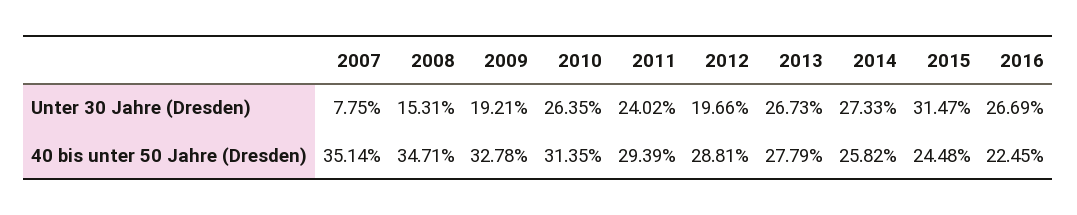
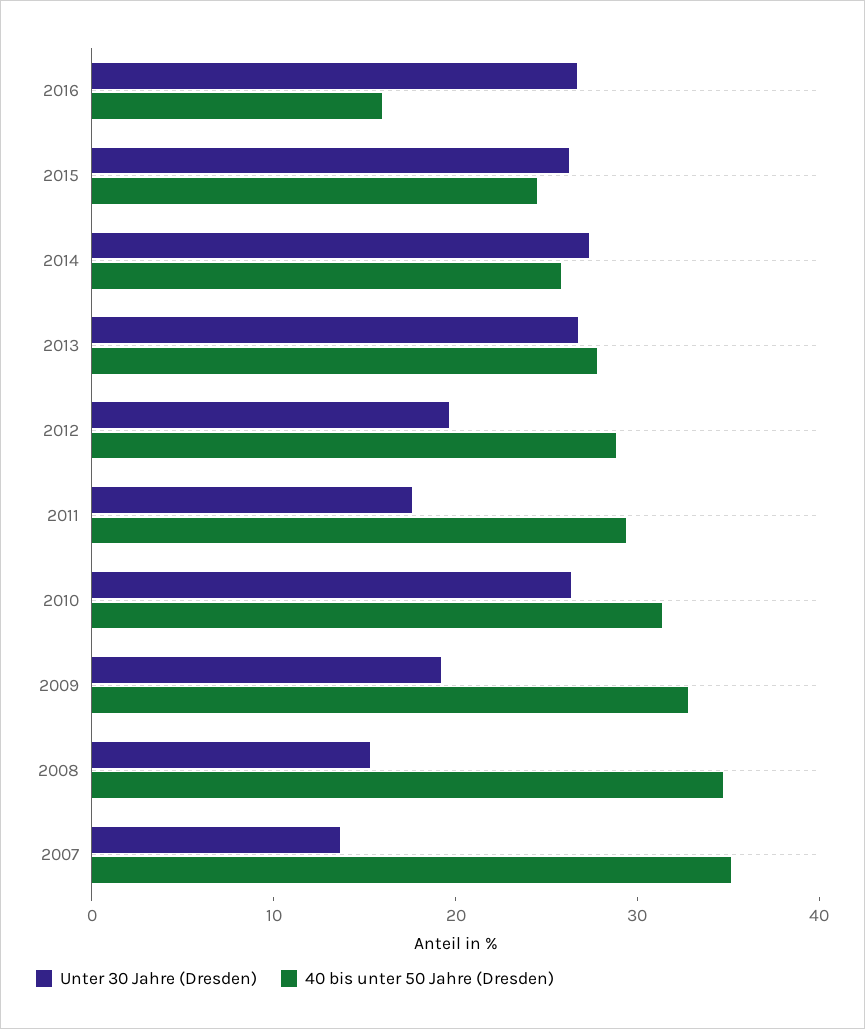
Unter 30 Jahre (Dresden), 2007: 7.75 -> 14
Unter 30 Jahre (Dresden), 2011: 24.02 -> 18
Unter 30 Jahre (Dresden), 2015: 31.47 -> 26
40 bis unter 50 Jahre (Dresden), 2016: 22.45 -> 16

